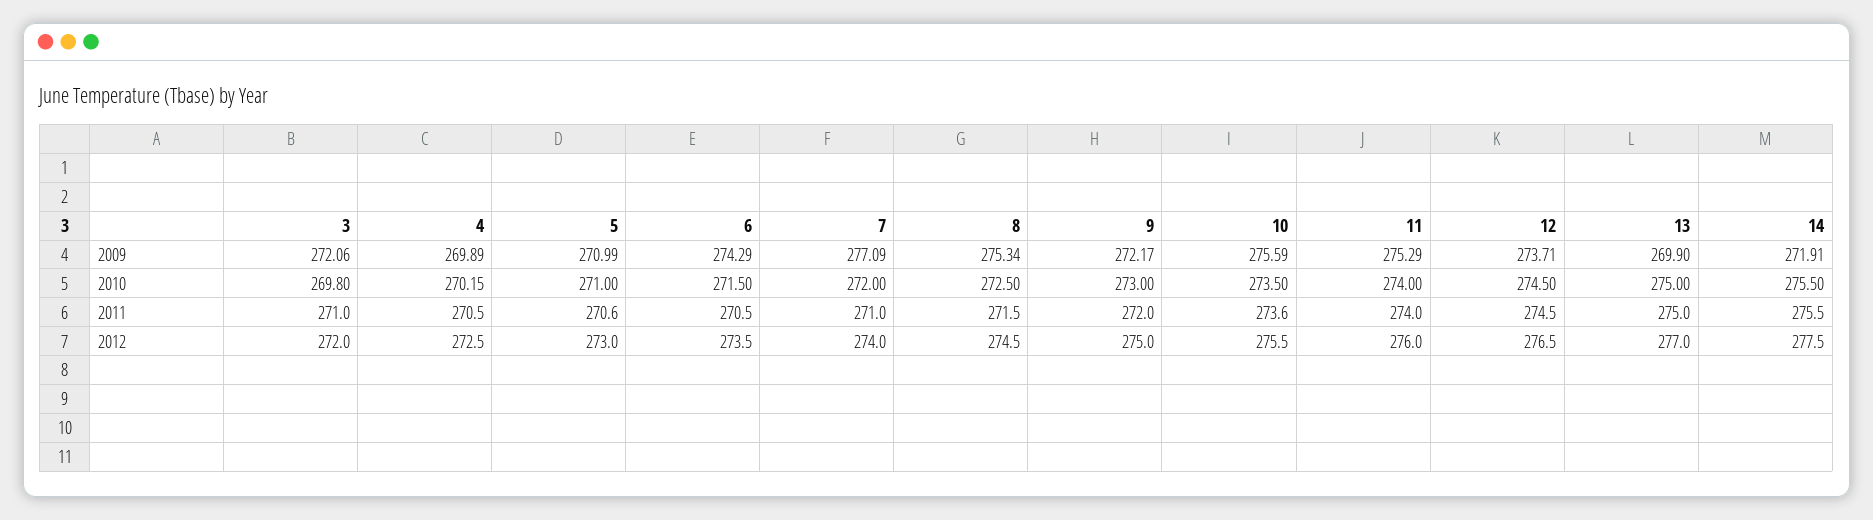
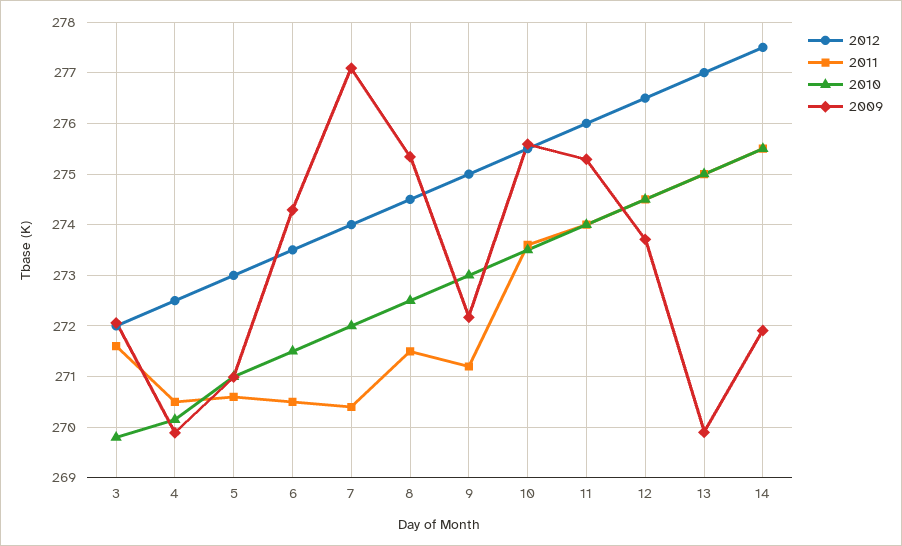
2011, 3: 271 -> 271.6
2011, 7: 271 -> 270.4
2011, 9: 272 -> 271.2

